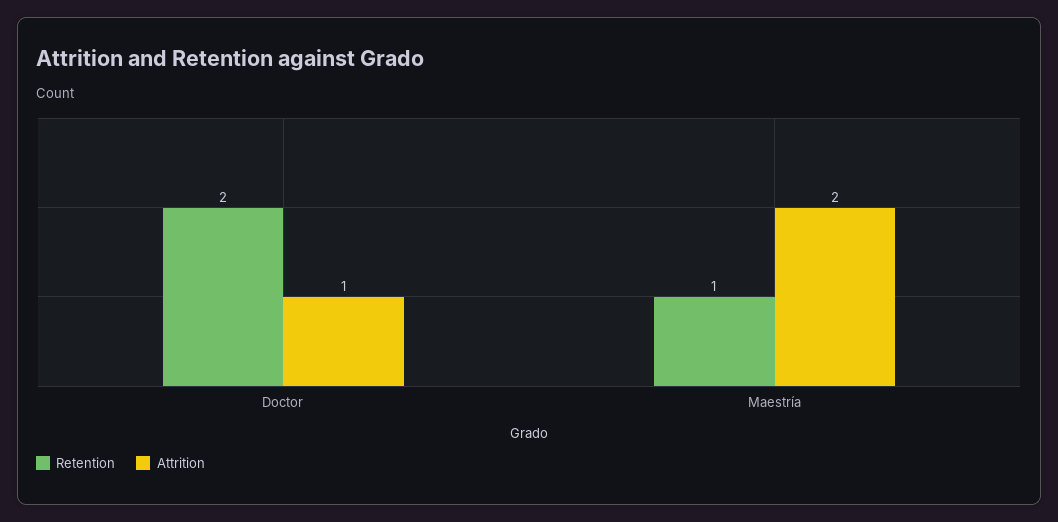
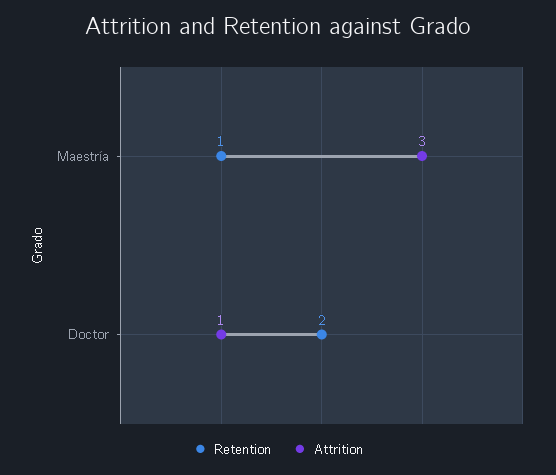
Attrition, Maestría: 2 -> 3

